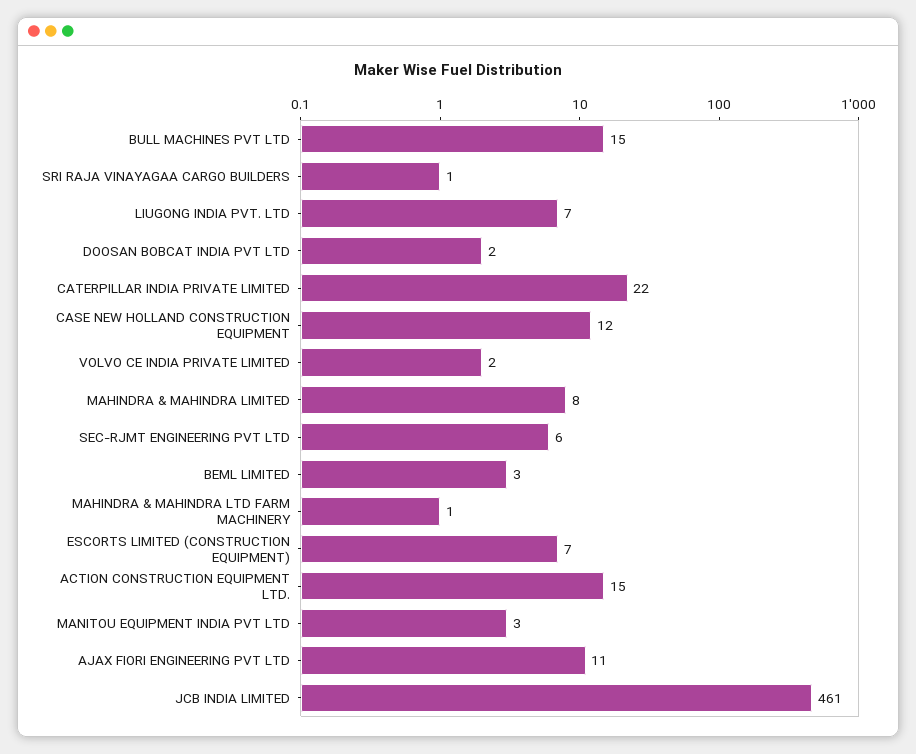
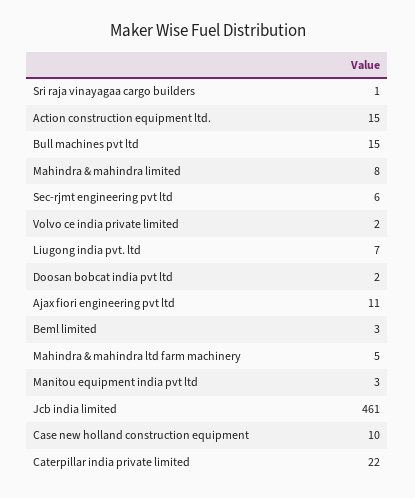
CASE NEW HOLLAND CONSTRUCTION EQUIPMENT: 12 -> 10
MAHINDRA & MAHINDRA LTD FARM MACHINERY: 1 -> 5
ESCORTS LIMITED (CONSTRUCTION EQUIPMENT): 7 -> none

